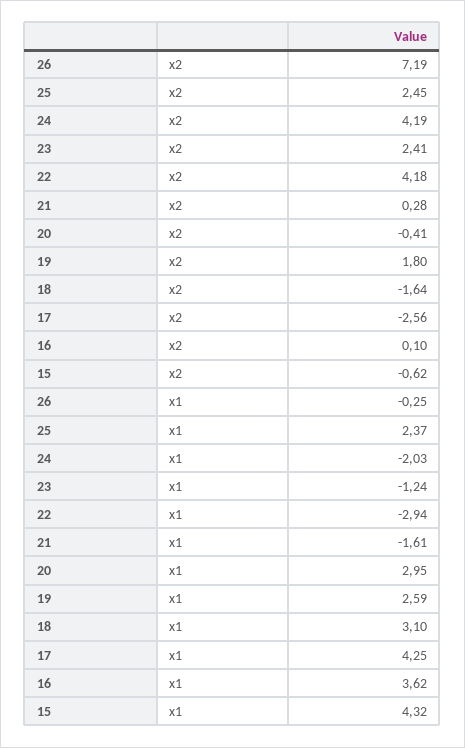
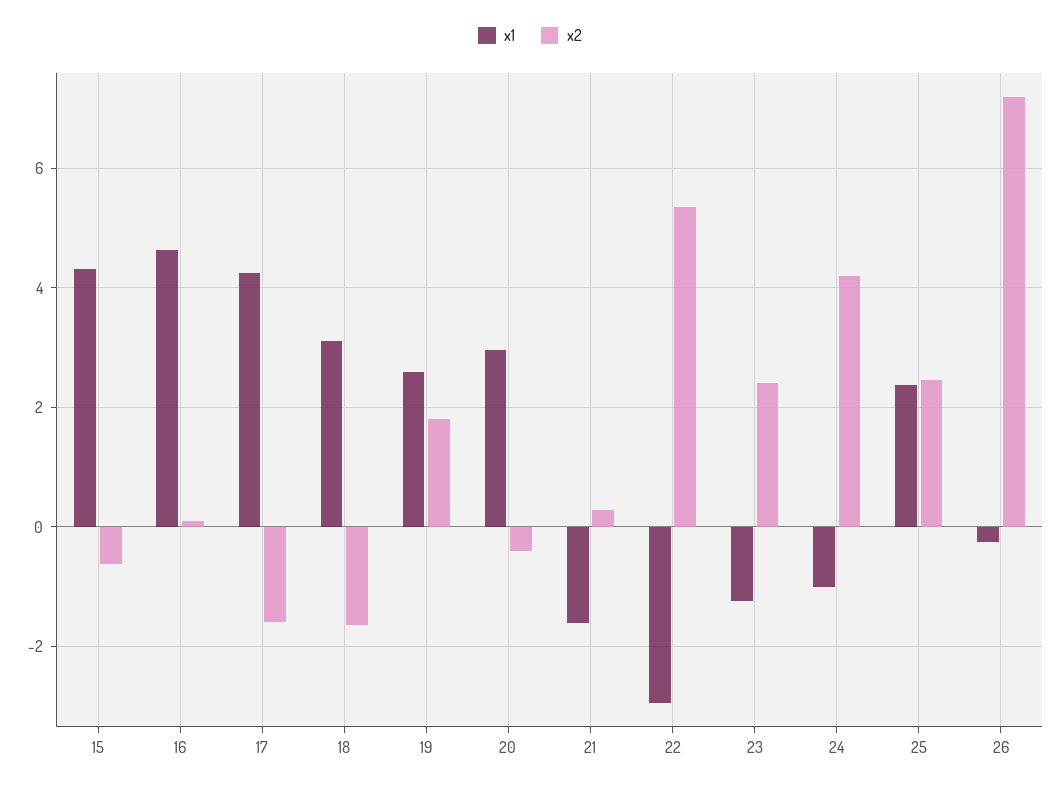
x2, 22: 4.18 -> 5.4
x2, 17: -2.56 -> -1.6
x1, 24: -2.03 -> -1
x1, 16: 3.62 -> 4.6

